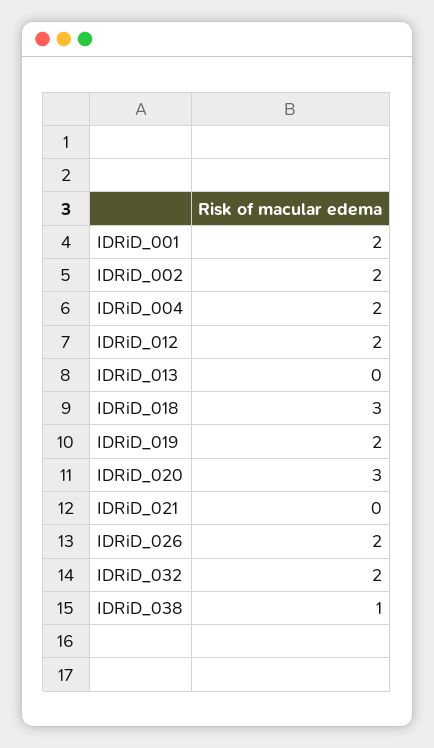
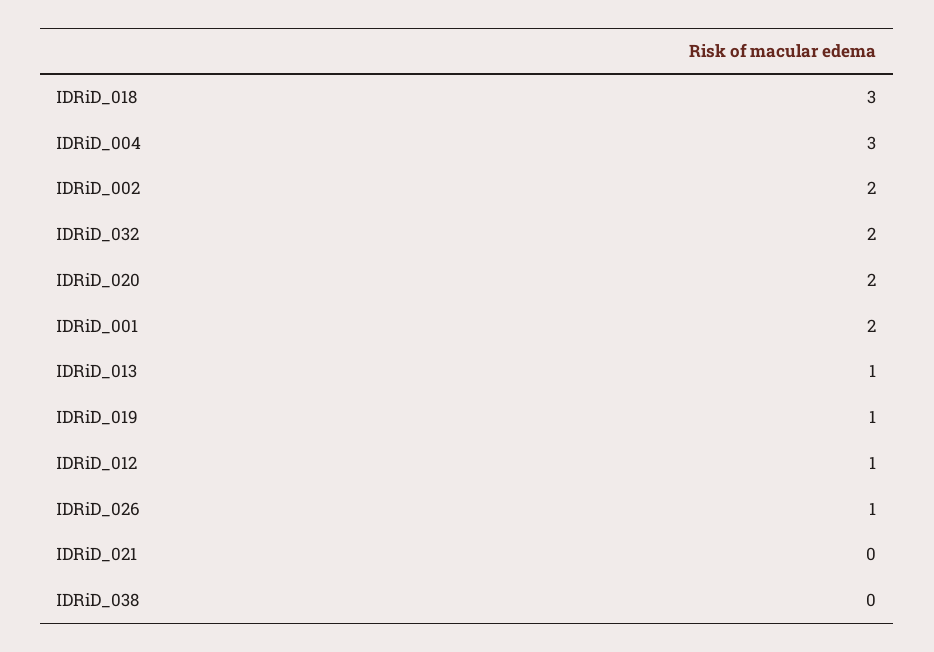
IDRiD_004: 2 -> 3
IDRiD_012: 2 -> 1
IDRiD_013: 0 -> 1
IDRiD_019: 2 -> 1
IDRiD_020: 3 -> 2
IDRiD_026: 2 -> 1
IDRiD_038: 1 -> 0

